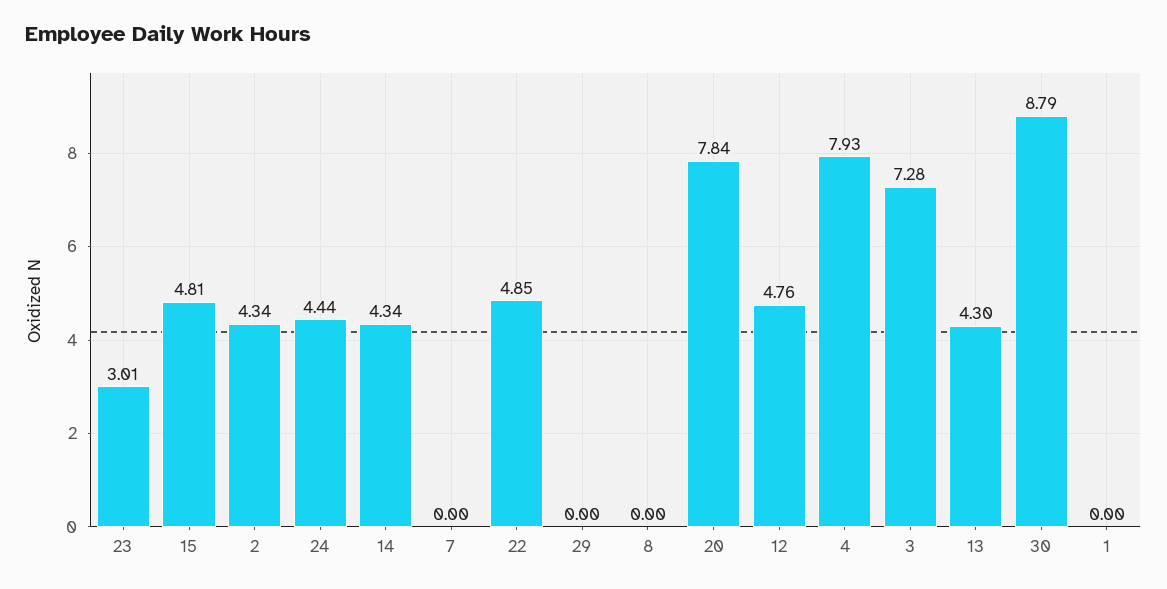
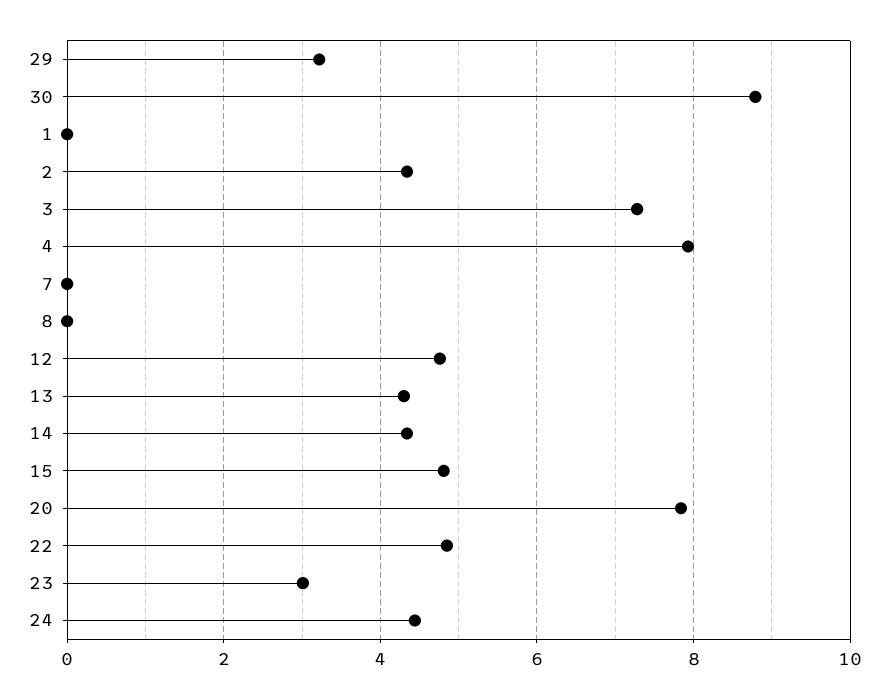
29: 0 -> 3.2

